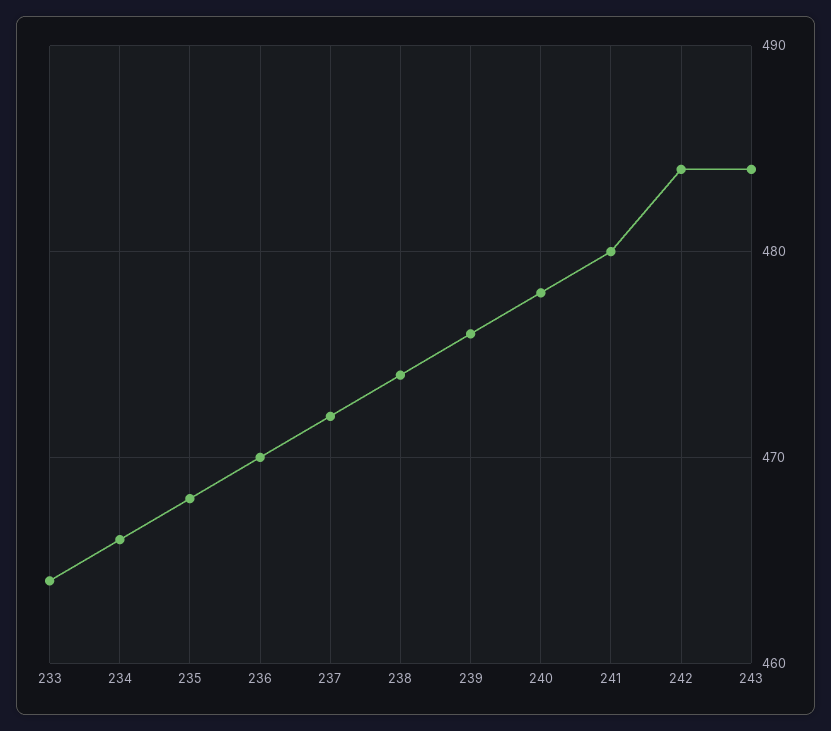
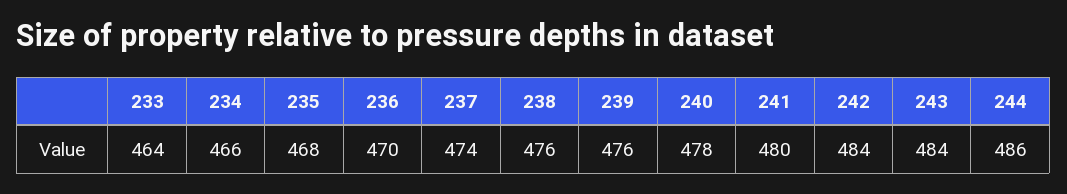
237: 472 -> 474
238: 474 -> 476
244: none -> 486

